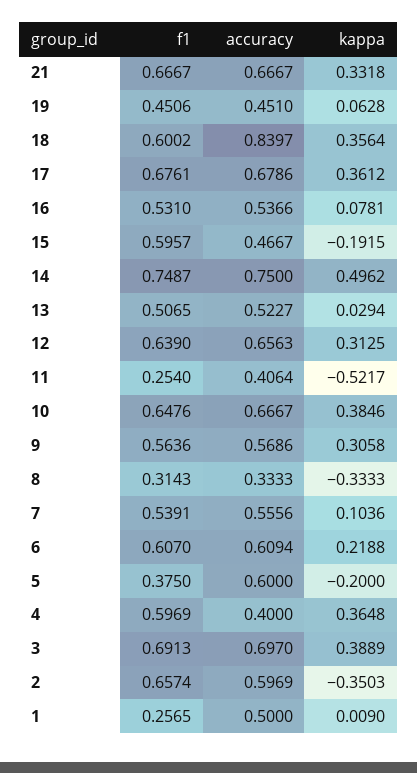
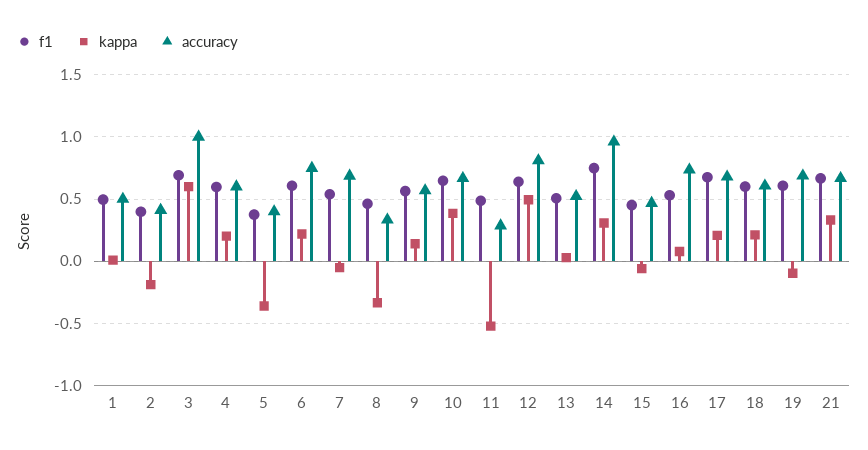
f1, 19: 0.4506 -> 0.6
accuracy, 19: 0.451 -> 0.7
kappa, 19: 0.0628 -> -0.1
accuracy, 18: 0.8397 -> 0.6
kappa, 18: 0.3564 -> 0.2
kappa, 17: 0.3612 -> 0.2
accuracy, 16: 0.5366 -> 0.75
f1, 15: 0.5957 -> 0.45
kappa, 15: -0.1915 -> -0.05
accuracy, 14: 0.75 -> 0.95
kappa, 14: 0.4962 -> 0.3
accuracy, 12: 0.6563 -> 0.8
kappa, 12: 0.3125 -> 0.5
f1, 11: 0.254 -> 0.5
accuracy, 11: 0.4064 -> 0.3
kappa, 9: 0.3058 -> 0.15
f1, 8: 0.3143 -> 0.45
accuracy, 7: 0.5556 -> 0.7
kappa, 7: 0.1036 -> -0.05
accuracy, 6: 0.6094 -> 0.75
accuracy, 5: 0.6 -> 0.4
kappa, 5: -0.2 -> -0.35
accuracy, 4: 0.4 -> 0.6
kappa, 4: 0.3648 -> 0.2
accuracy, 3: 0.697 -> 1
kappa, 3: 0.3889 -> 0.6
f1, 2: 0.6574 -> 0.4
accuracy, 2: 0.5969 -> 0.4
kappa, 2: -0.3503 -> -0.2
f1, 1: 0.2565 -> 0.5

